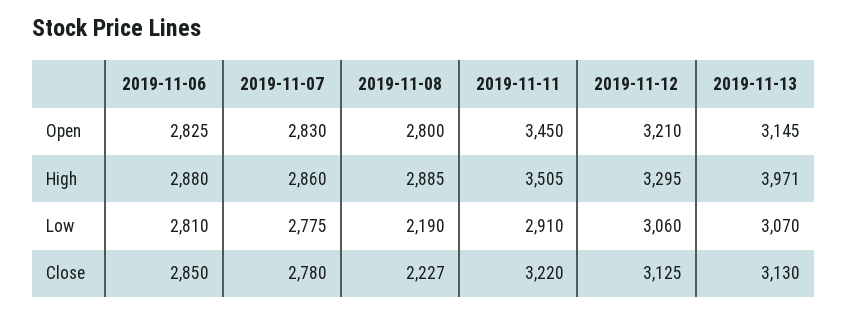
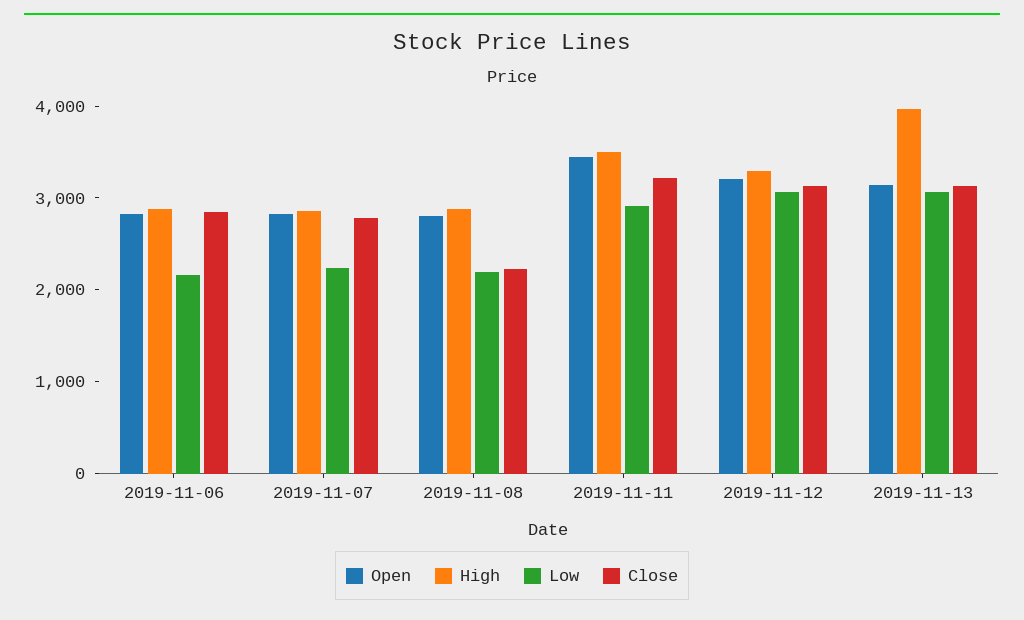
Low, 2019-11-06: 2810 -> 2200
Low, 2019-11-07: 2775 -> 2200

